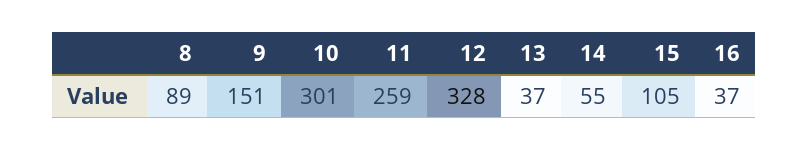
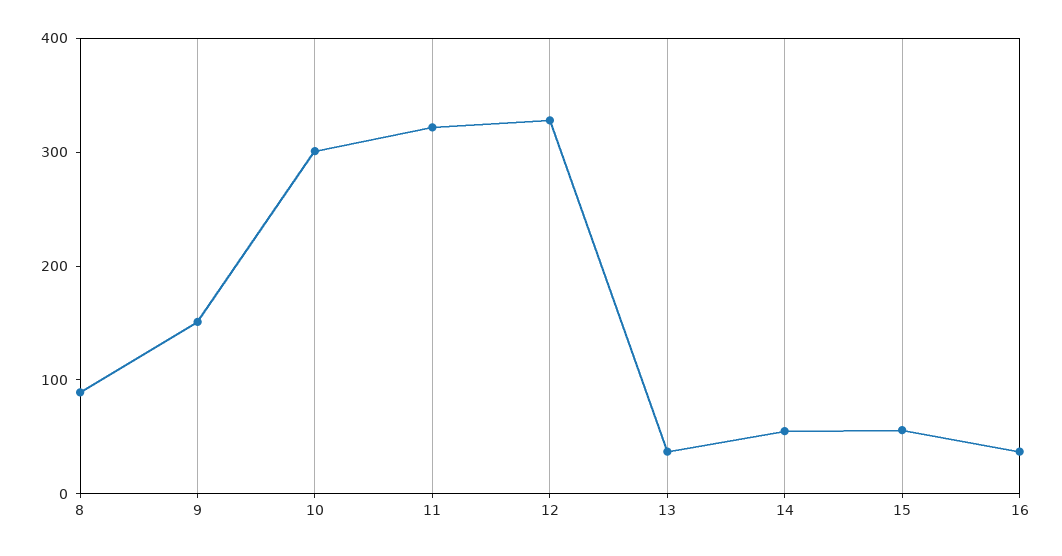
11: 259 -> 320
15: 105 -> 60

